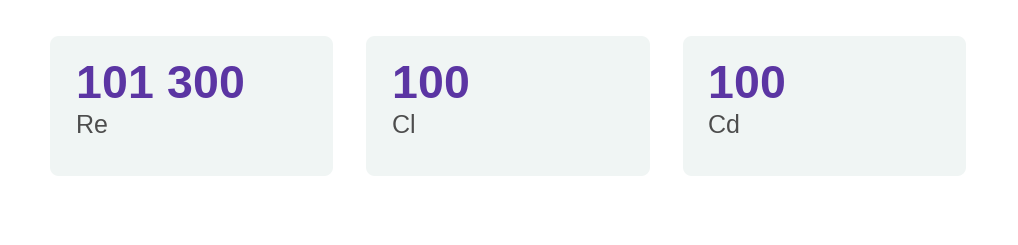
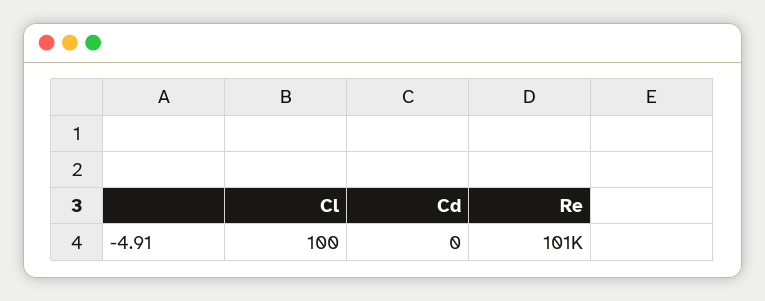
Cd: 100 -> 0

